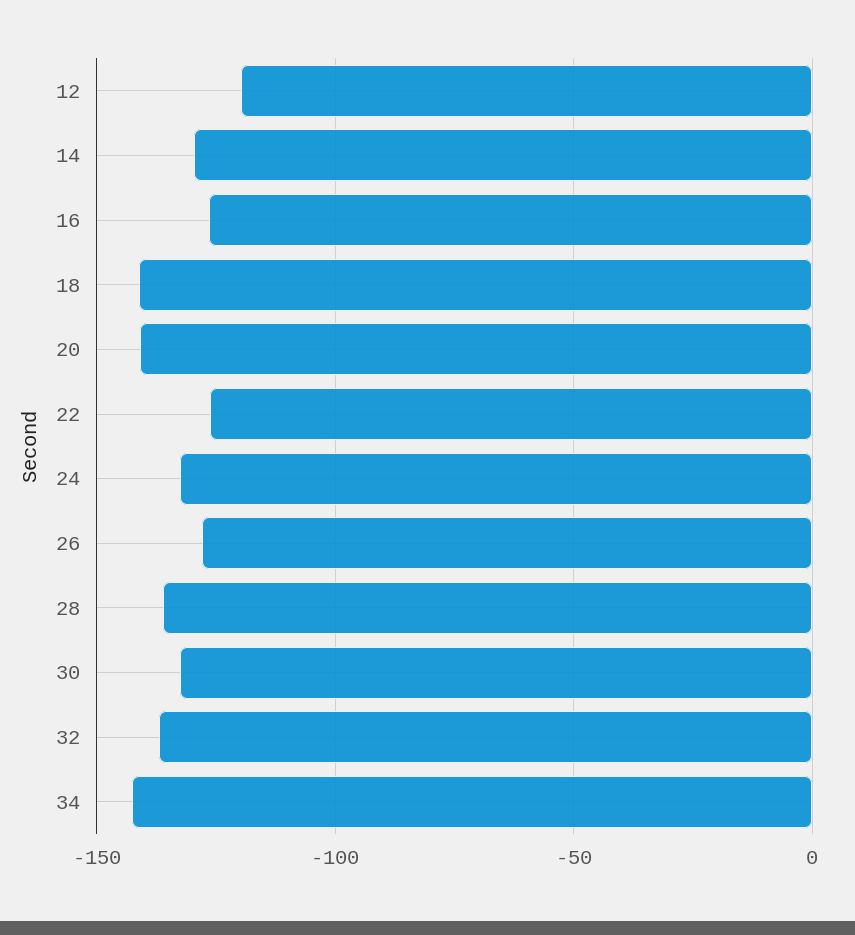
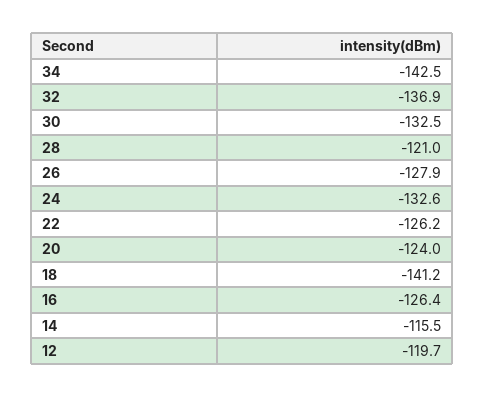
14: -130 -> -115.5
20: -140 -> -124
28: -135 -> -121

